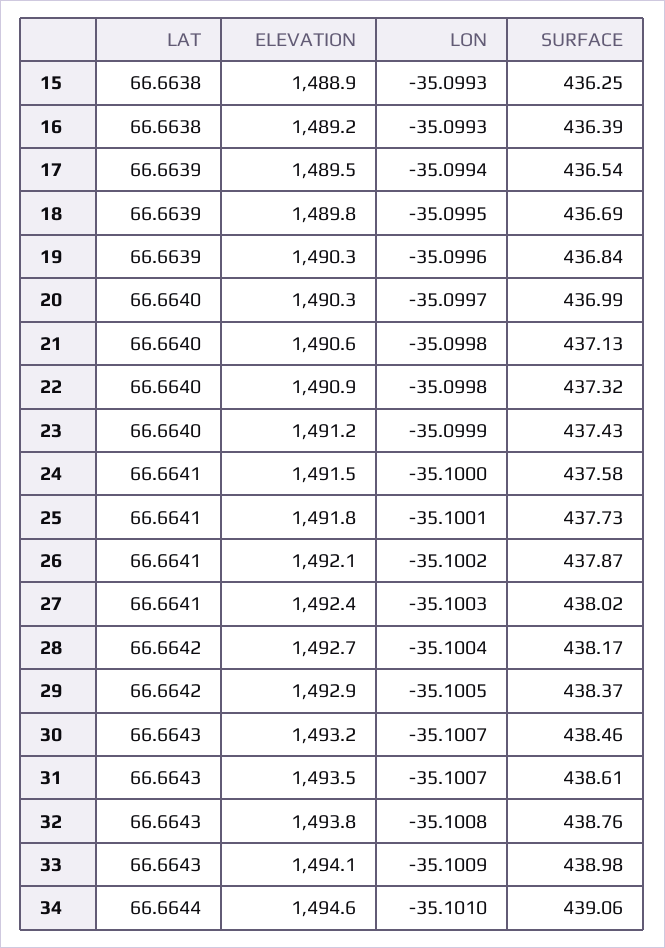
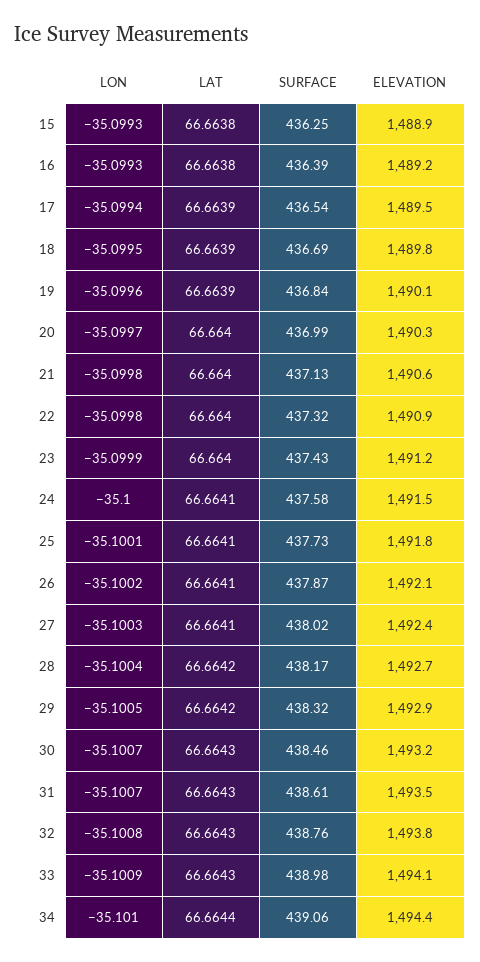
ELEVATION, 19: 1490.3 -> 1490.1
SURFACE, 29: 438.37 -> 438.32
ELEVATION, 34: 1494.6 -> 1494.4

